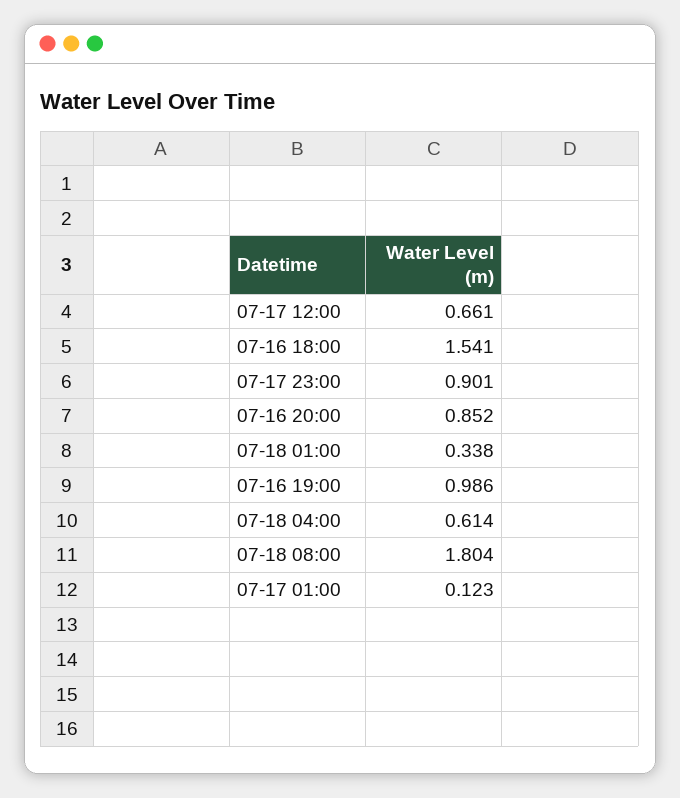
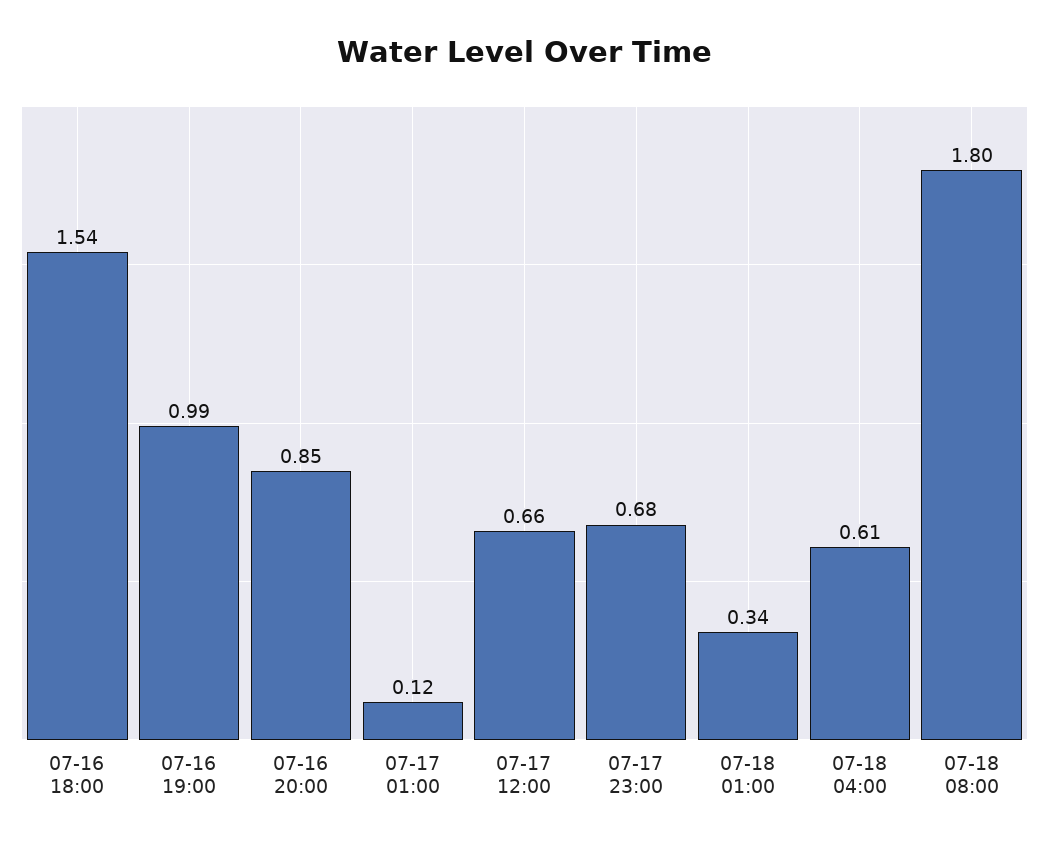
07-17 23:00: 0.901 -> 0.68

